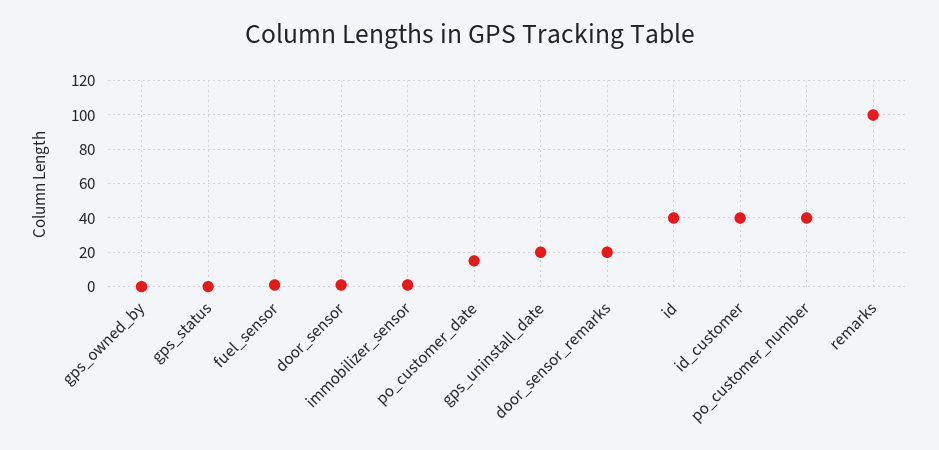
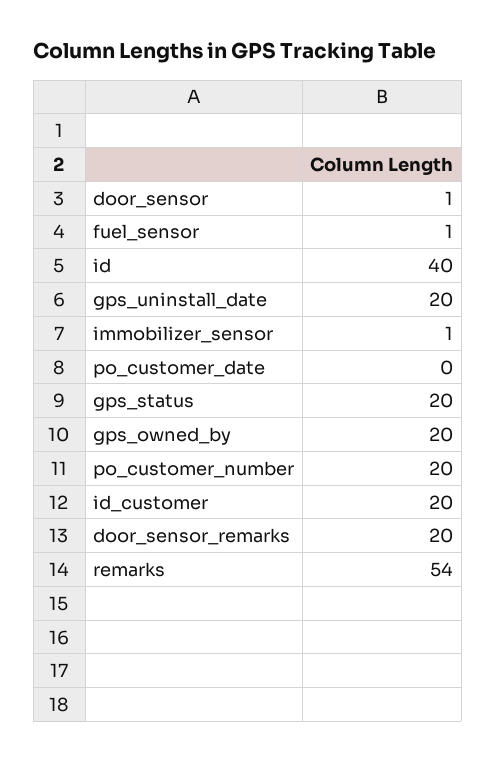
gps_owned_by: 0 -> 20
gps_status: 0 -> 20
po_customer_date: 15 -> 0
id_customer: 40 -> 20
po_customer_number: 40 -> 20
remarks: 100 -> 54

